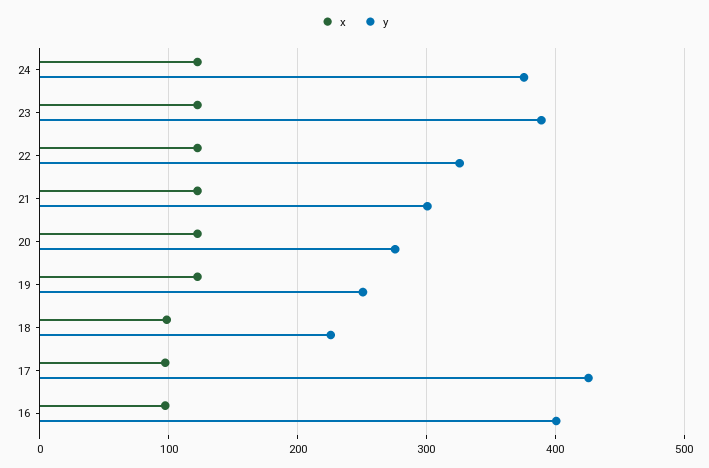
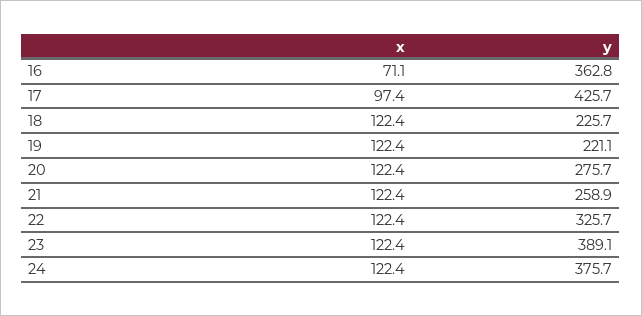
y, 21: 300 -> 258.9
y, 19: 250 -> 221.1
x, 18: 100 -> 122.4
x, 16: 100 -> 71.1
y, 16: 400 -> 362.8

